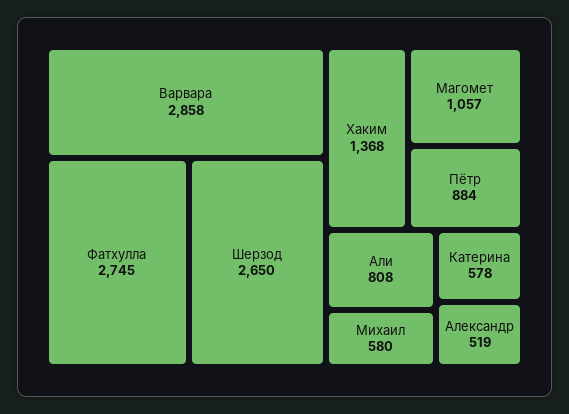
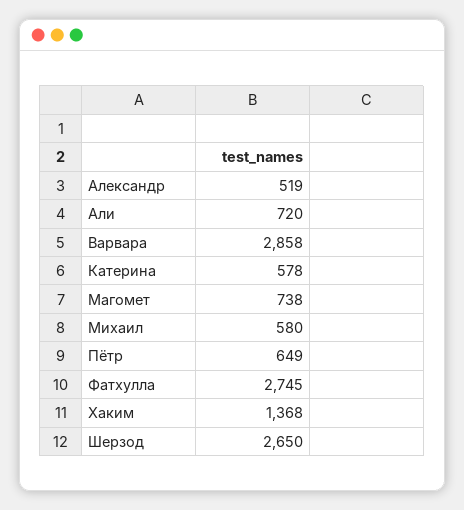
Магомет: 1057 -> 738
Пётр: 884 -> 649
Али: 808 -> 720

